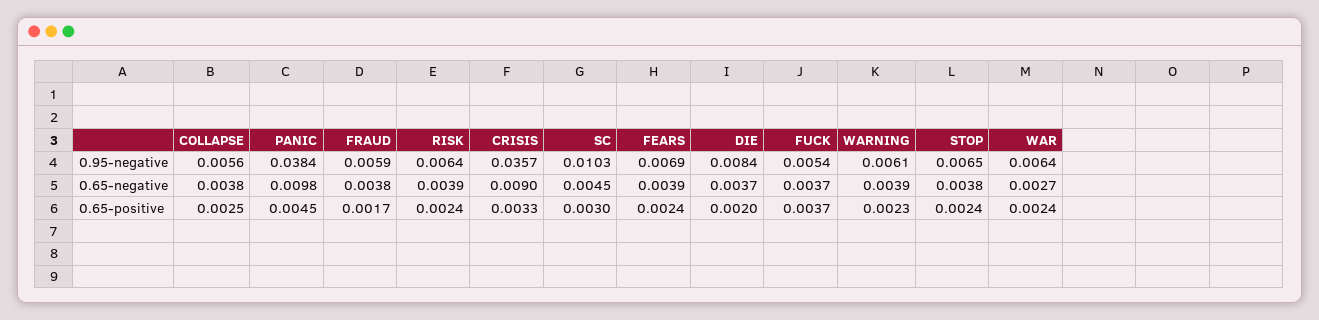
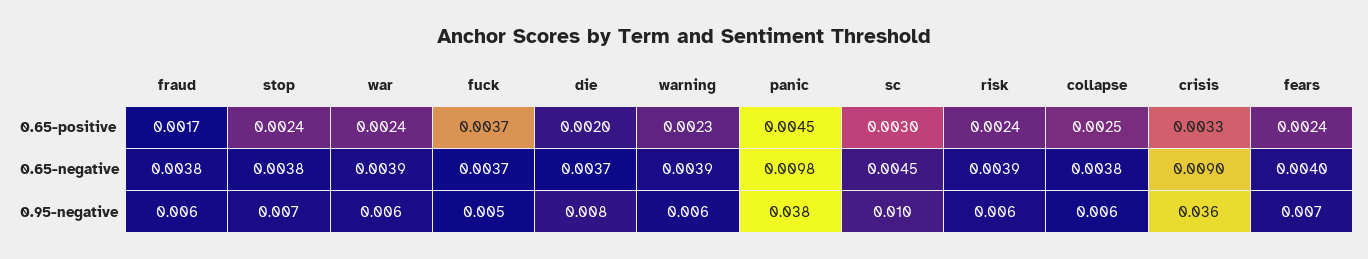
FEARS, 0.65-negative: 0.0039 -> 0.004
WAR, 0.65-negative: 0.0027 -> 0.0039

